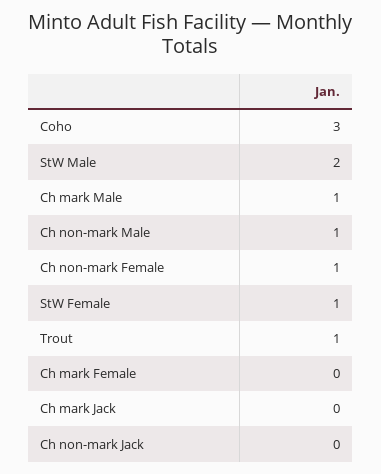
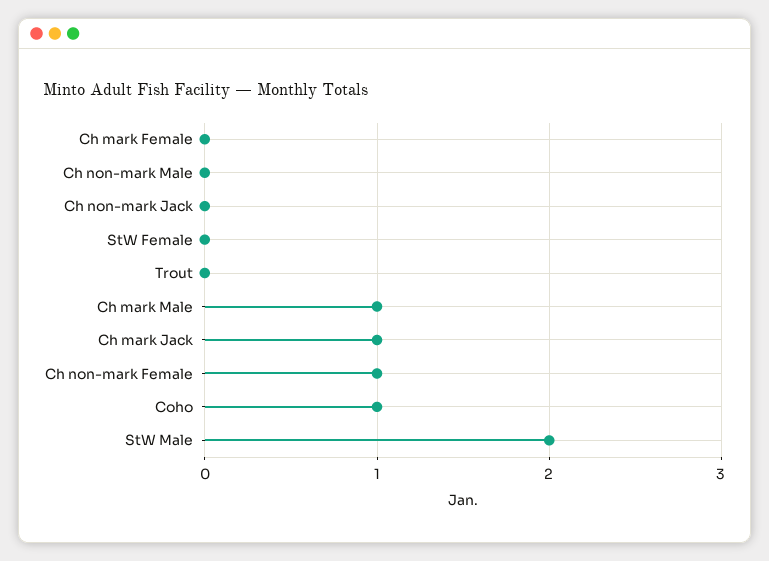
Coho: 3 -> 1
Ch non-mark Male: 1 -> 0
StW Female: 1 -> 0
Trout: 1 -> 0
Ch mark Jack: 0 -> 1

